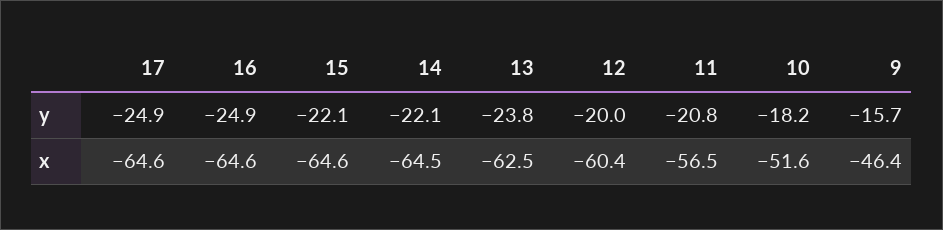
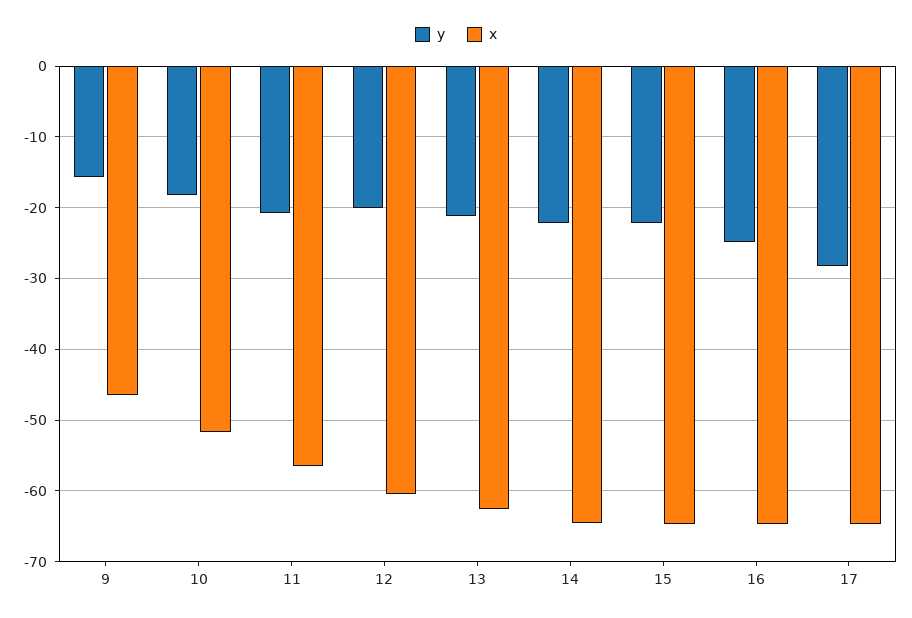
y, 17: -24.9 -> -28
y, 13: -23.8 -> -21

